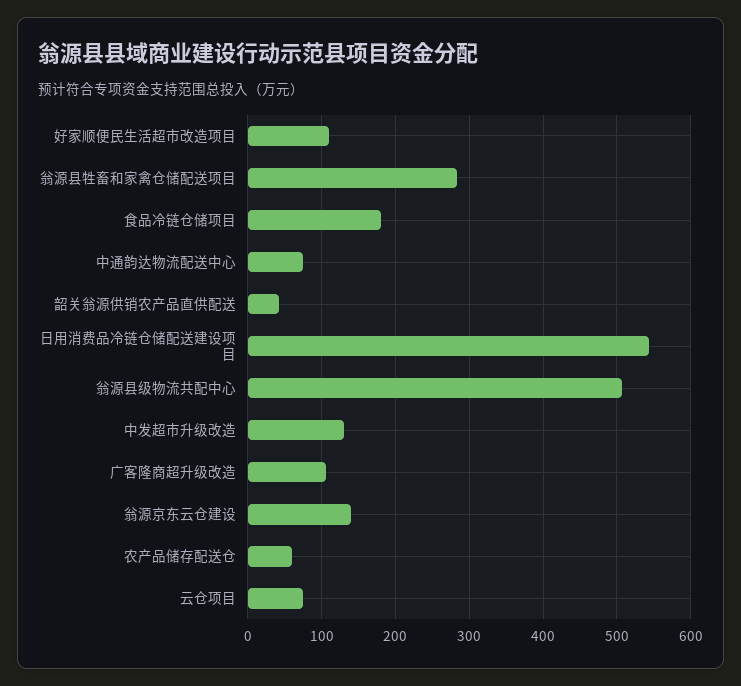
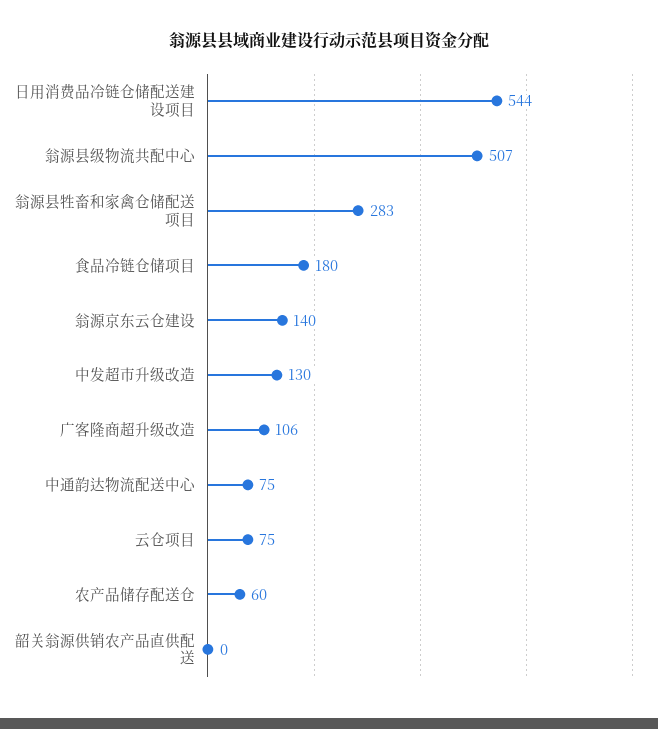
好家顺便民生活超市改造项目: 110 -> none
韶关翁源供销农产品直供配送: 40 -> 0

